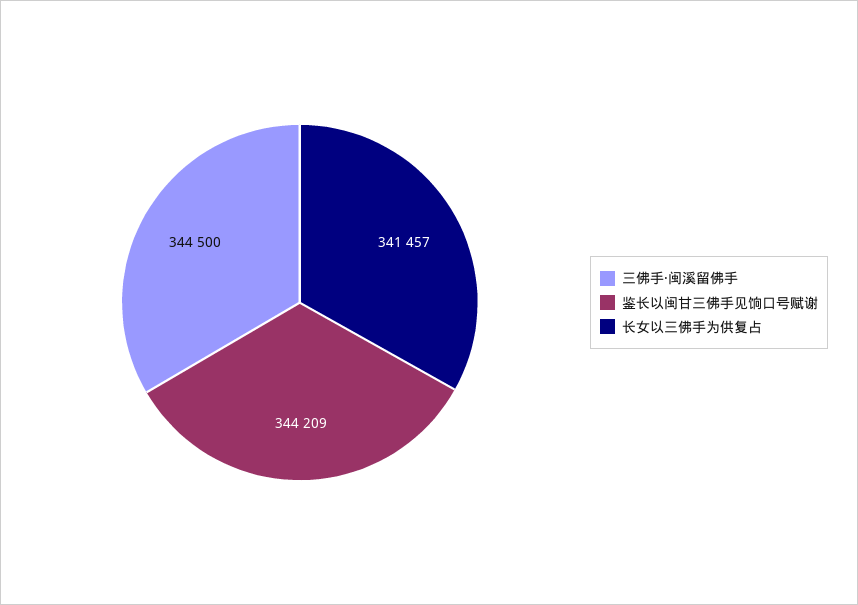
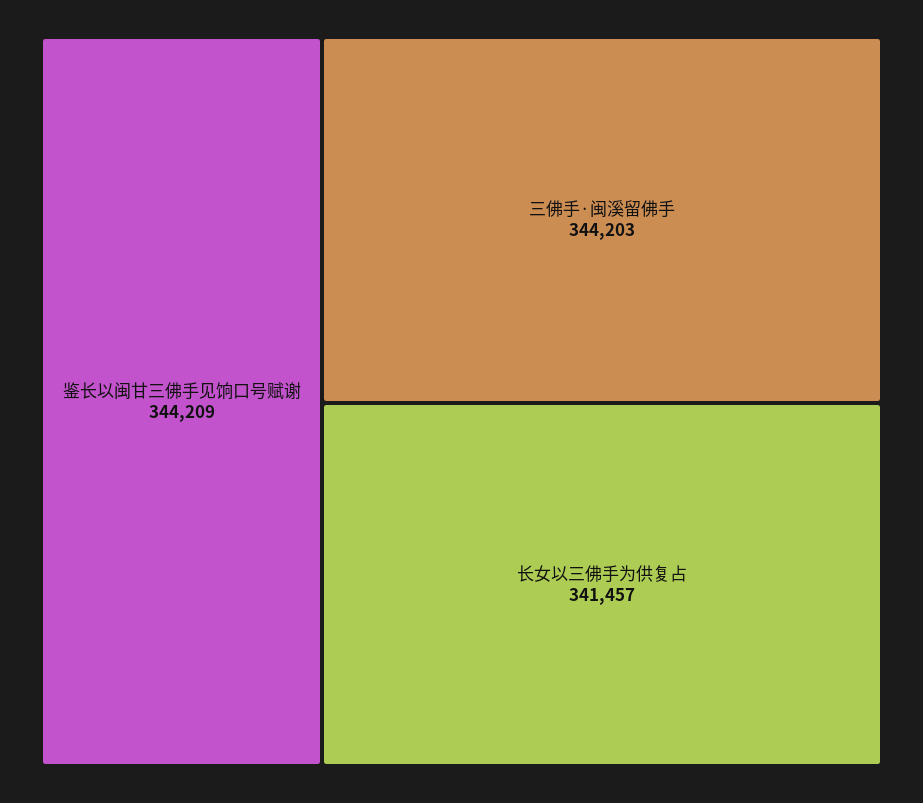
三佛手·闽溪留佛手: 344500 -> 344203

